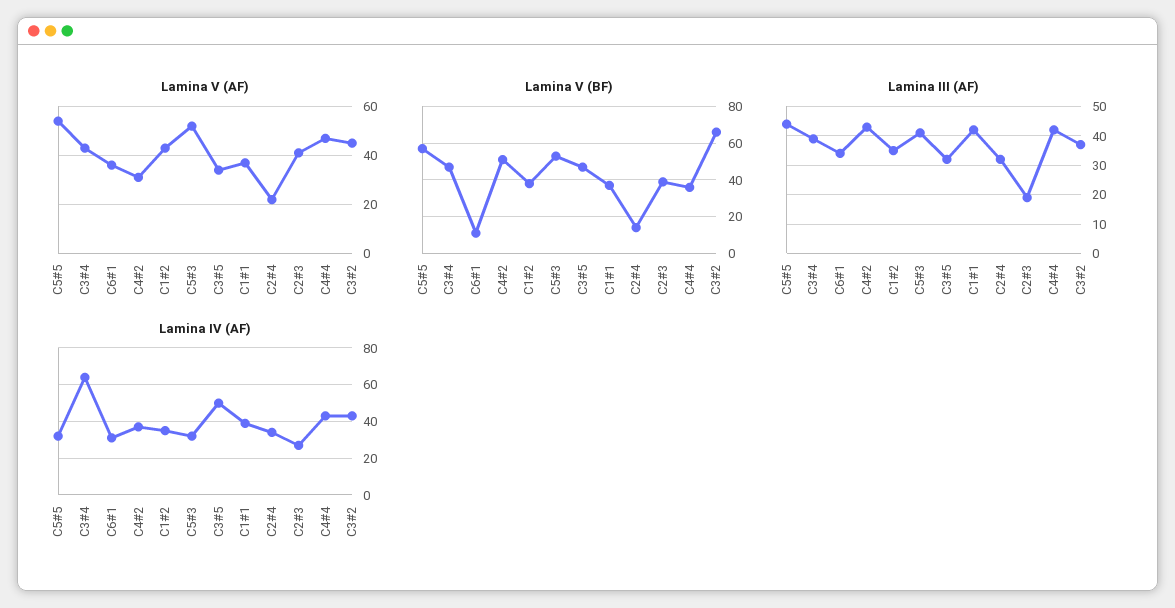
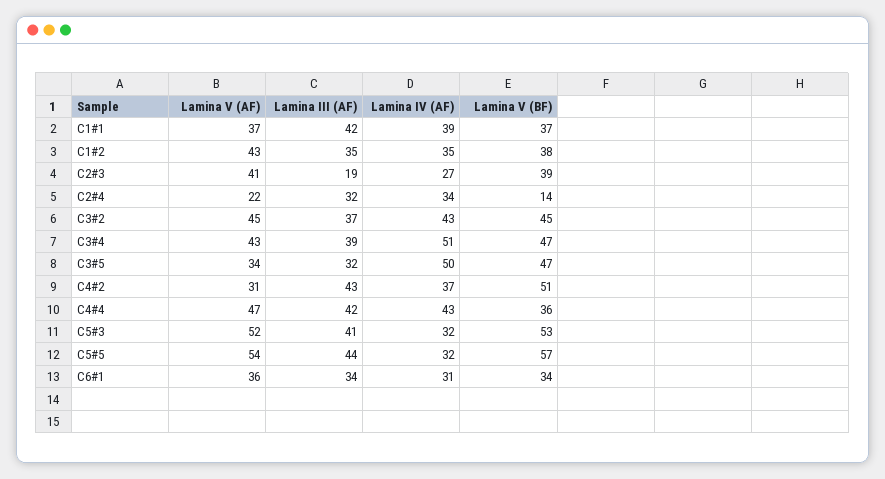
Lamina V (BF), C6#1: 10 -> 34
Lamina V (BF), C3#2: 65 -> 45
Lamina IV (AF), C3#4: 65 -> 51

